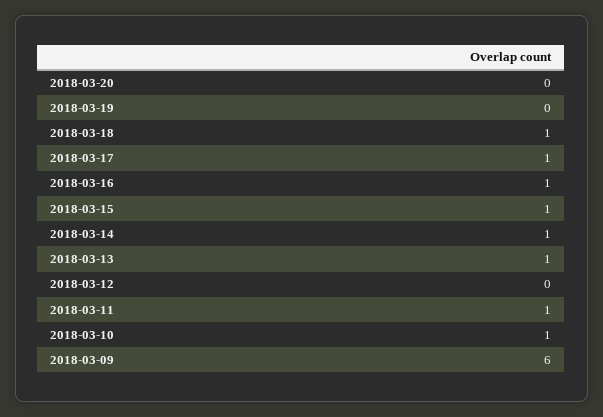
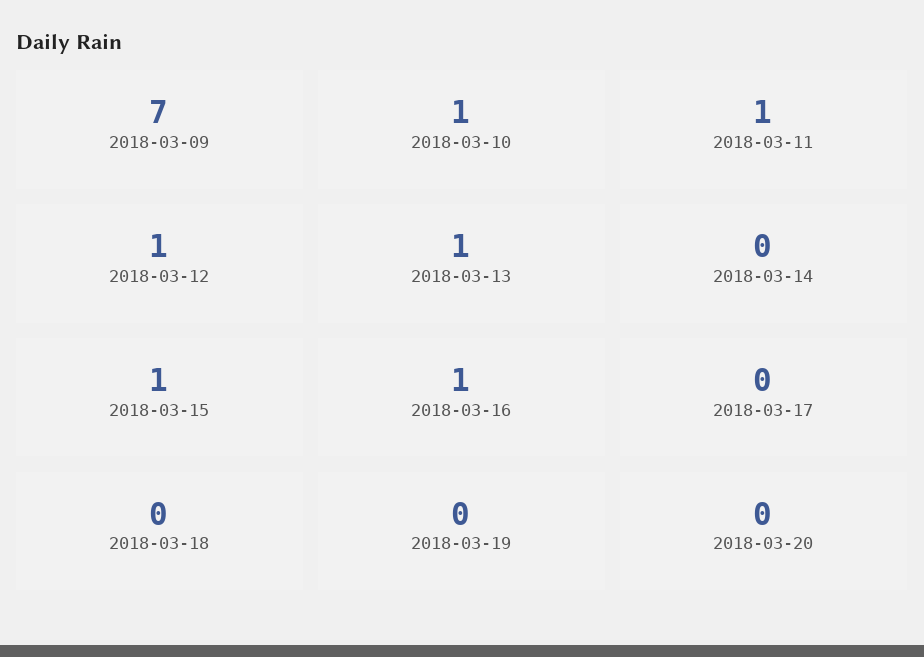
2018-03-18: 1 -> 0
2018-03-17: 1 -> 0
2018-03-14: 1 -> 0
2018-03-12: 0 -> 1
2018-03-09: 6 -> 7

